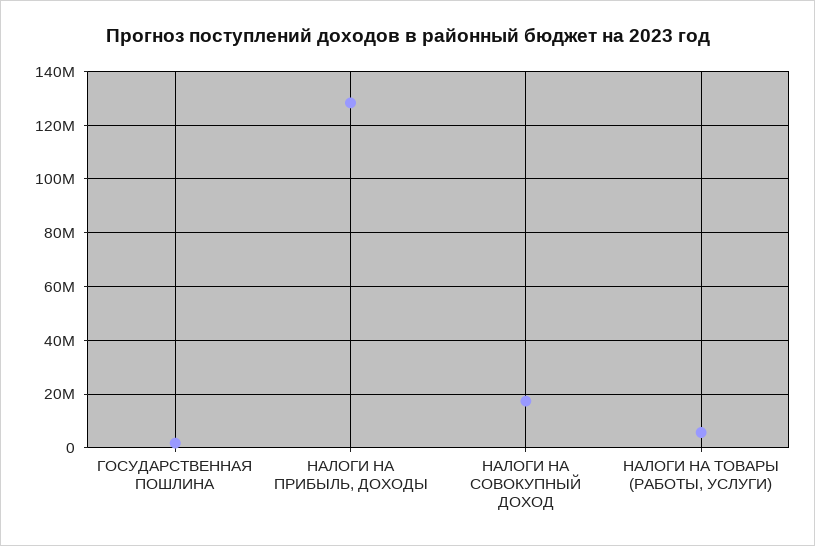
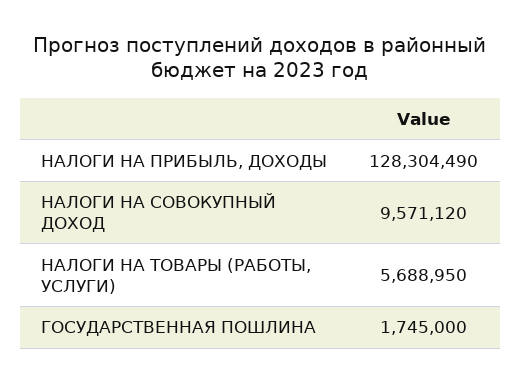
НАЛОГИ НА СОВОКУПНЫЙ ДОХОД: 17500000 -> 9571120

